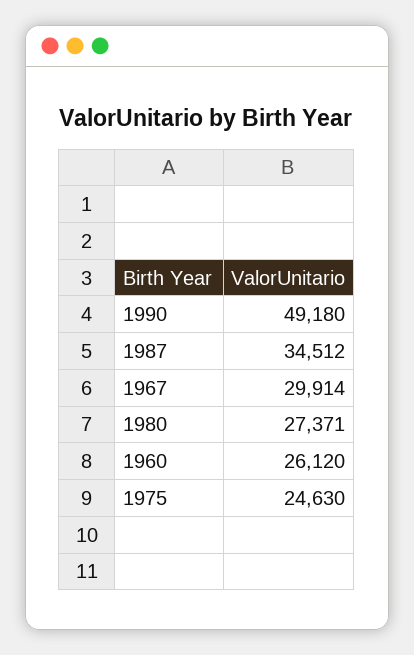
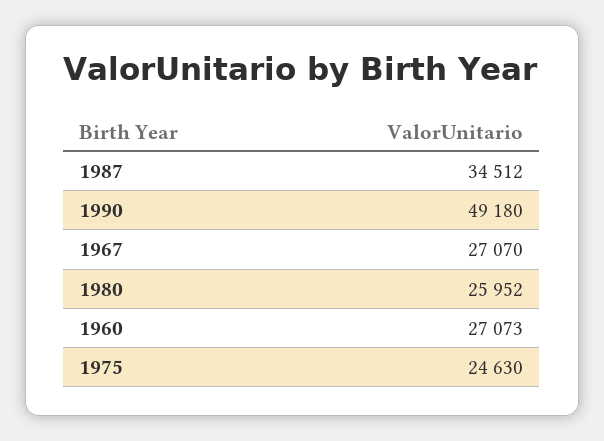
1967: 29914 -> 27070
1980: 27371 -> 25952
1960: 26120 -> 27073

